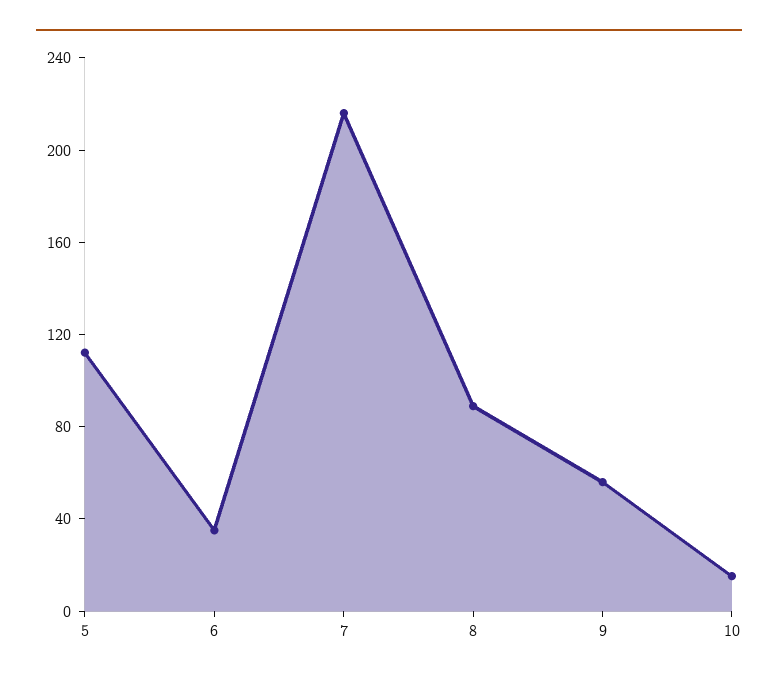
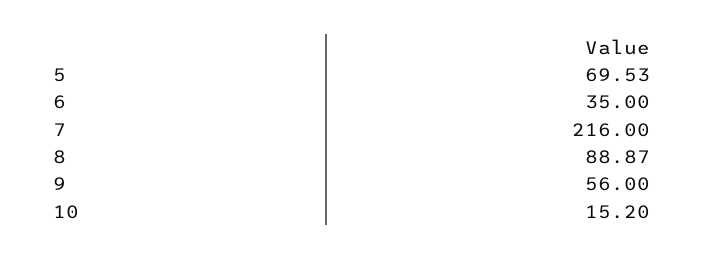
5: 110 -> 69.53

